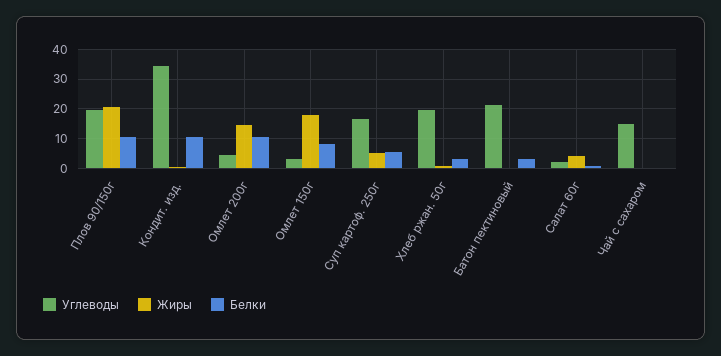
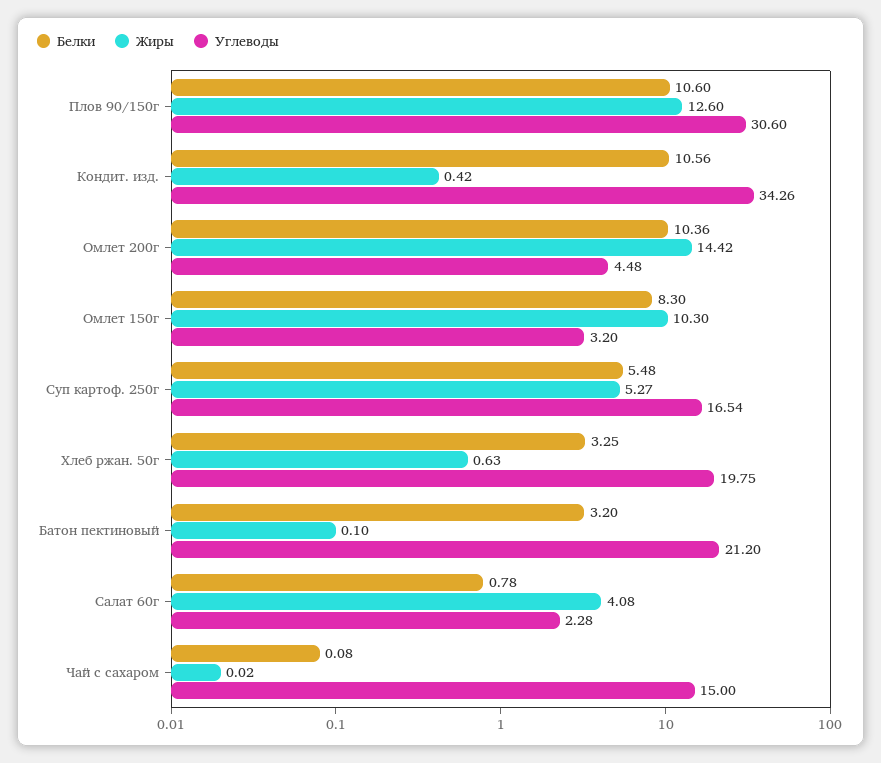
Углеводы, Плов 90/150г: 20 -> 30.6
Жиры, Плов 90/150г: 20 -> 12.6
Жиры, Омлет 150г: 17.5 -> 10.3

